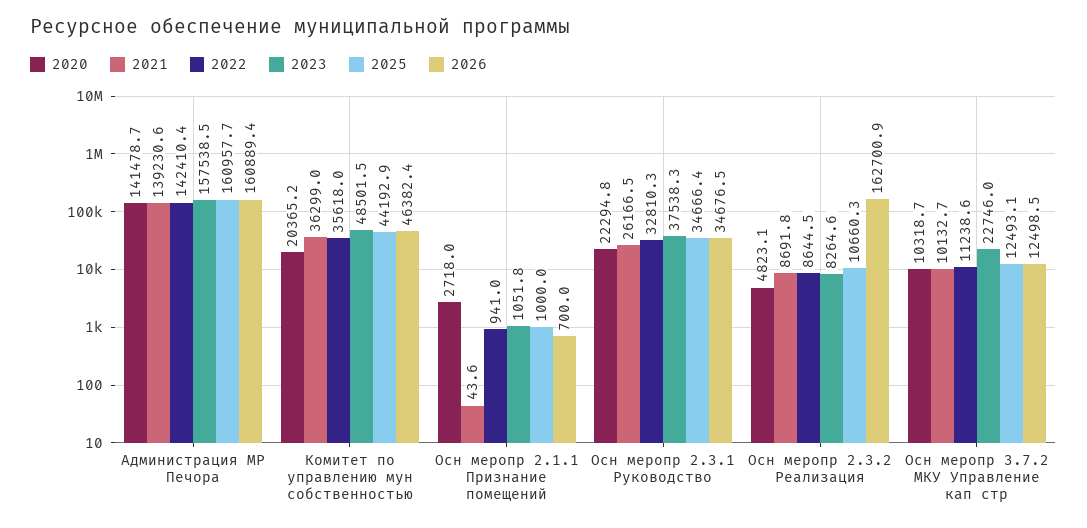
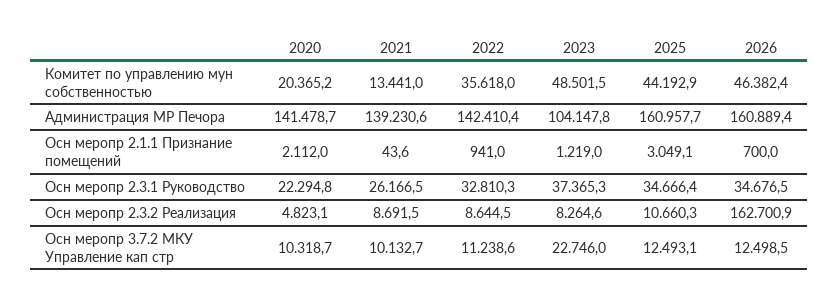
2023, Администрация МР Печора: 157538.5 -> 104147.8
2021, Комитет по управлению мун собственностью: 36299 -> 13441
2020, Осн меропр 2.1.1 Признание помещений: 2718 -> 2112
2023, Осн меропр 2.1.1 Признание помещений: 1051.8 -> 1219
2025, Осн меропр 2.1.1 Признание помещений: 1000 -> 3049.1
2023, Осн меропр 2.3.1 Руководство: 37538.3 -> 37365.3
2021, Осн меропр 2.3.2 Реализация: 8691.8 -> 8691.5

